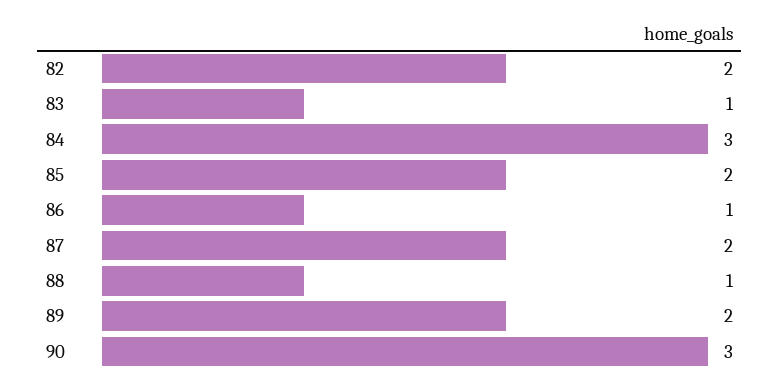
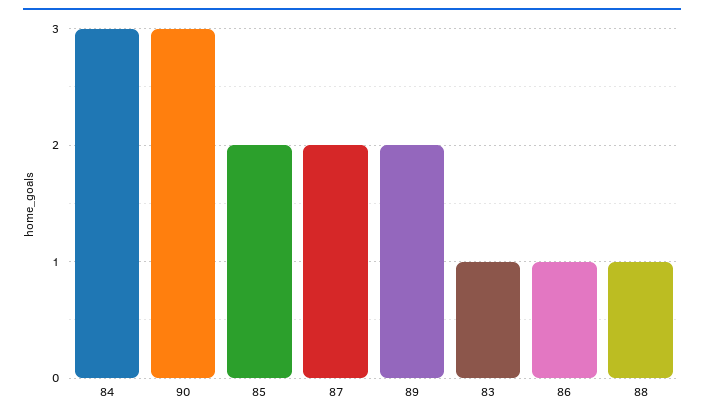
82: 2 -> none

